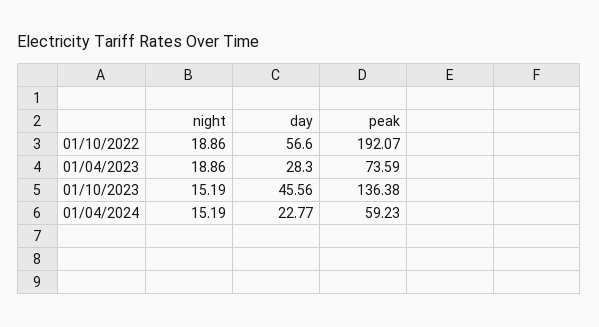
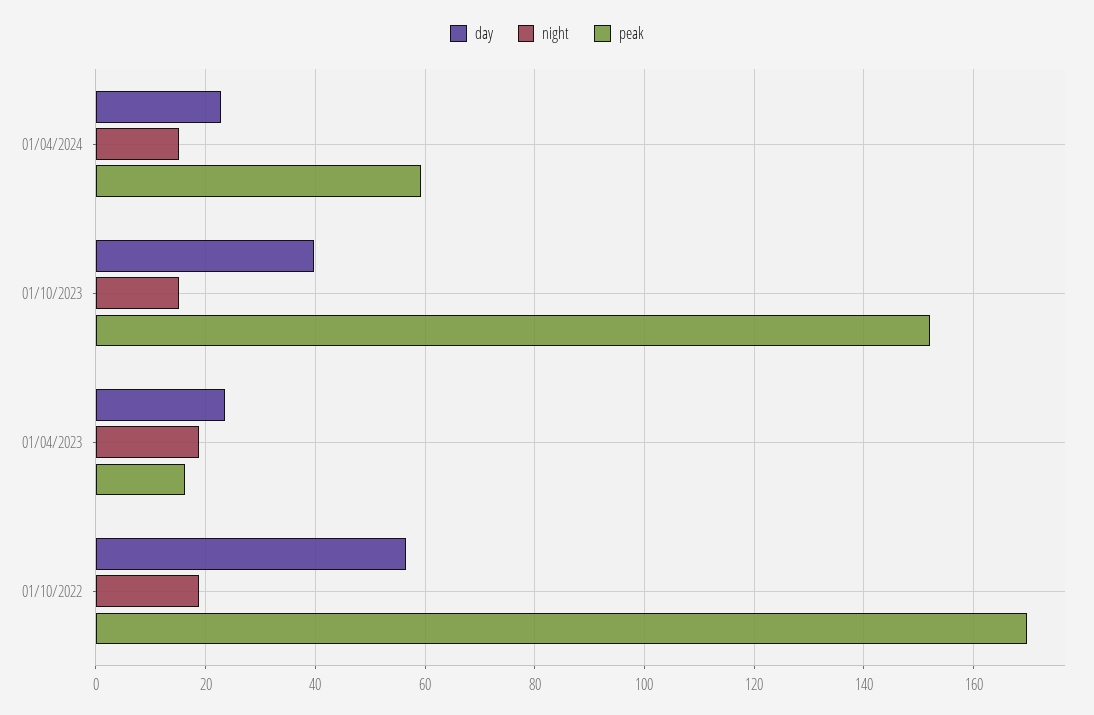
peak, 01/10/2022: 192.07 -> 170
day, 01/04/2023: 28.3 -> 24
peak, 01/04/2023: 73.59 -> 16
day, 01/10/2023: 45.56 -> 40
peak, 01/10/2023: 136.38 -> 152

